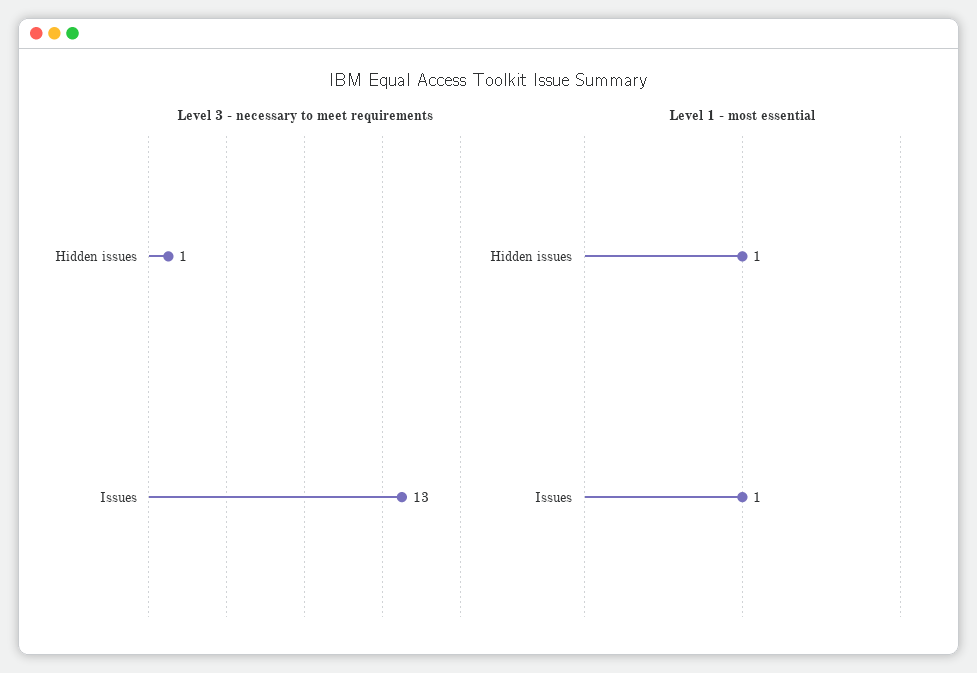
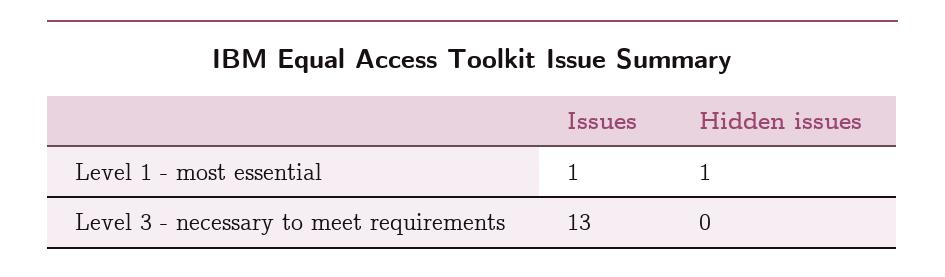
Level 3 - necessary to meet requirements, Hidden issues: 1 -> 0

